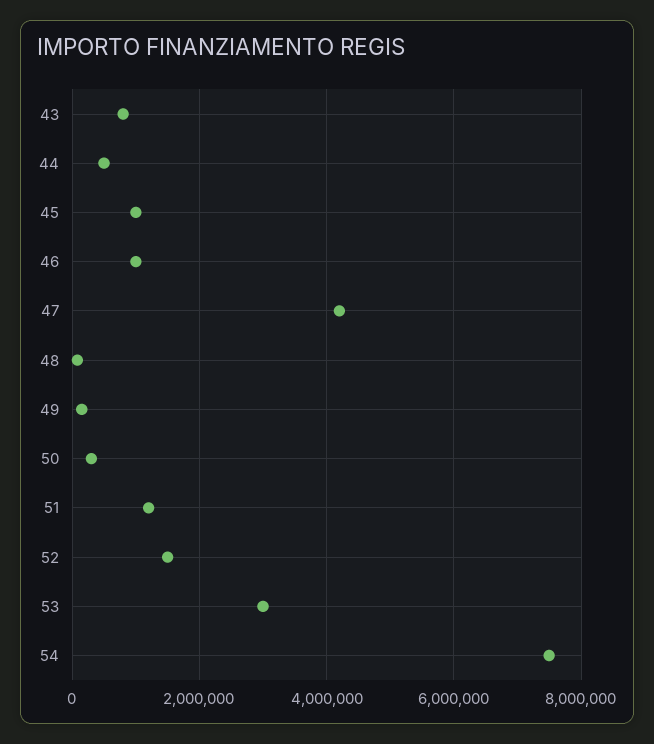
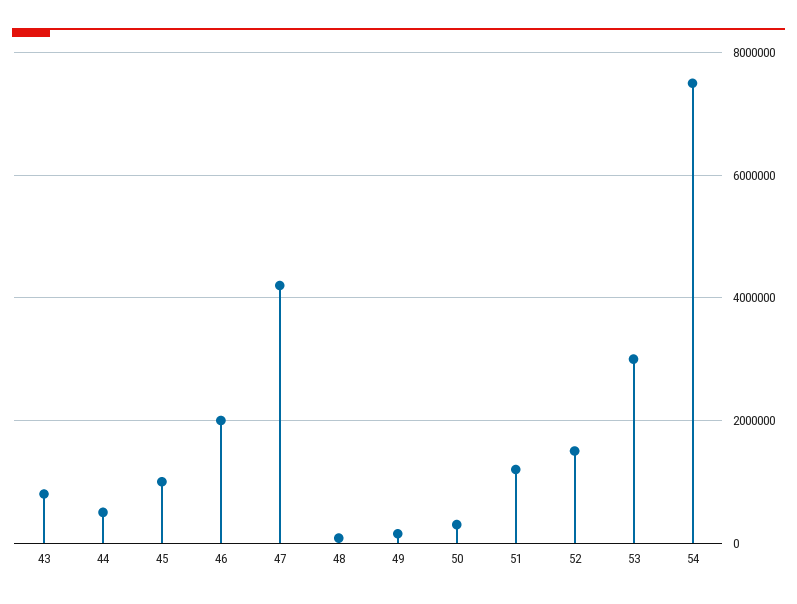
46: 1000000 -> 2000000

